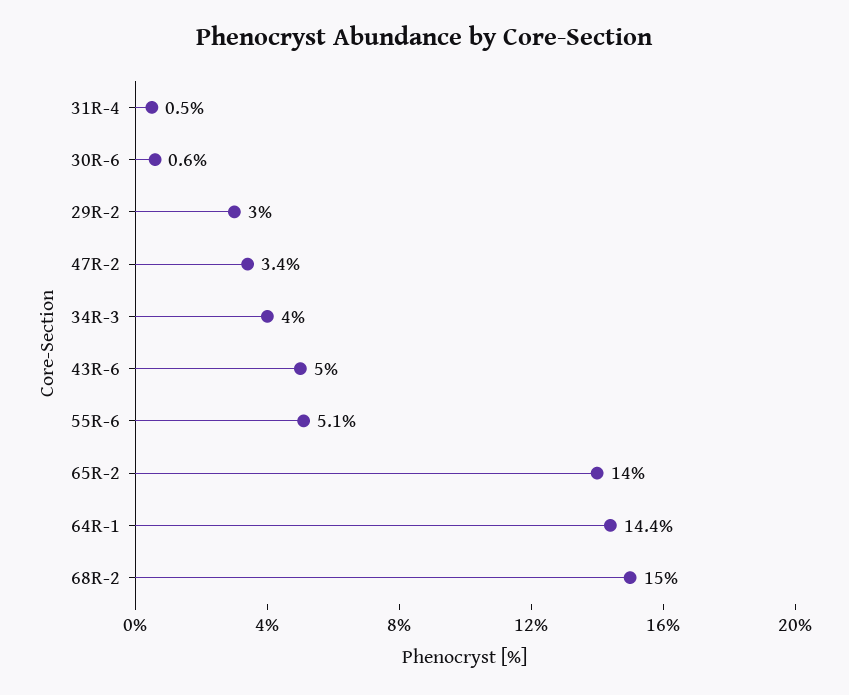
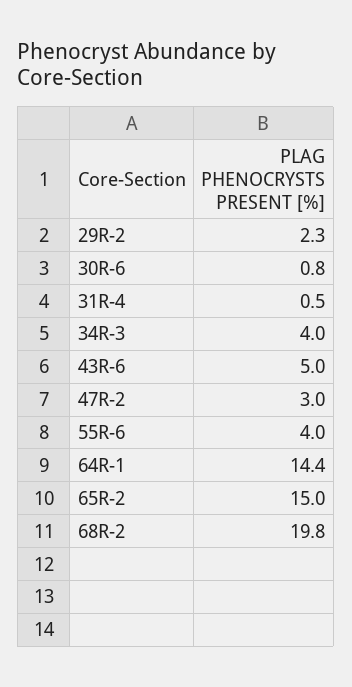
30R-6: 0.6 -> 0.8
29R-2: 3 -> 2.3
47R-2: 3.4 -> 3
55R-6: 5.1 -> 4
65R-2: 14 -> 15
68R-2: 15 -> 19.8

